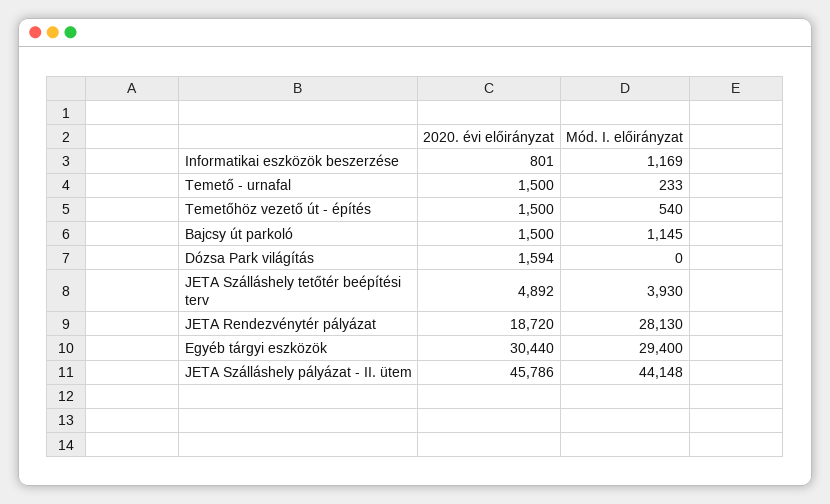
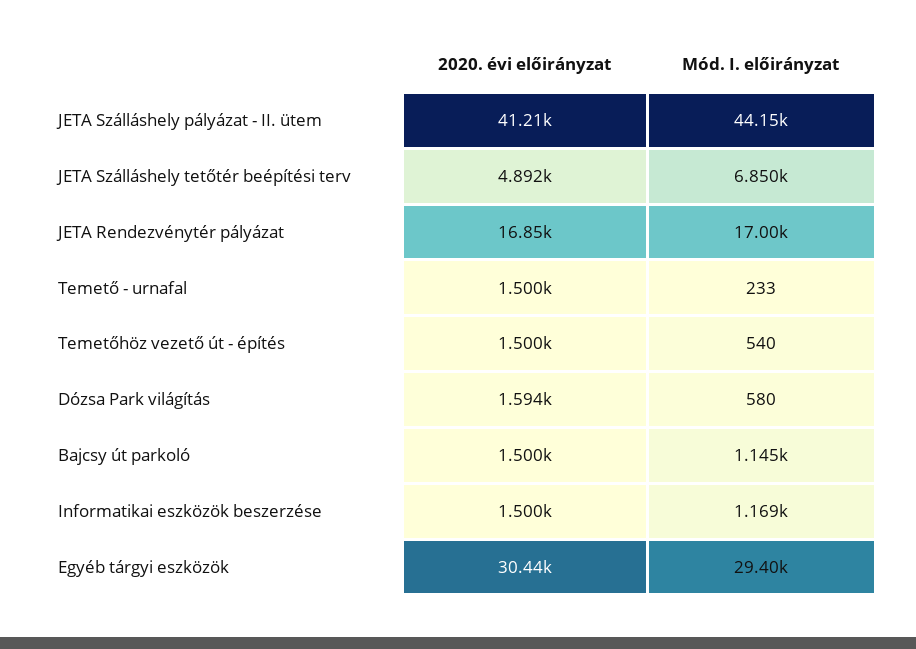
2020. évi előirányzat, Informatikai eszközök beszerzése: 801 -> 1500
Mód. I. előirányzat, Dózsa Park világítás: 0 -> 580
Mód. I. előirányzat, JETA Szálláshely tetőtér beépítési terv: 3930 -> 6850
2020. évi előirányzat, JETA Rendezvénytér pályázat: 18720 -> 16850
Mód. I. előirányzat, JETA Rendezvénytér pályázat: 28130 -> 17000
2020. évi előirányzat, JETA Szálláshely pályázat - II. ütem: 45786 -> 41210

